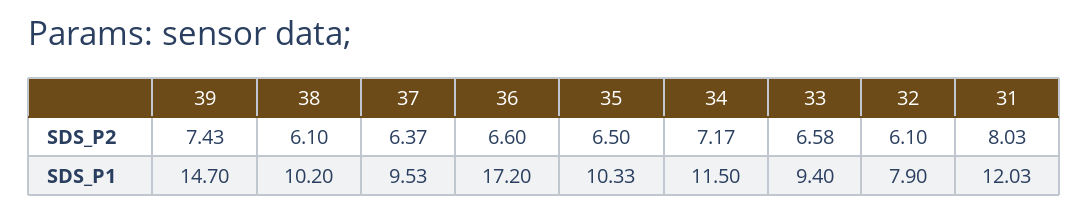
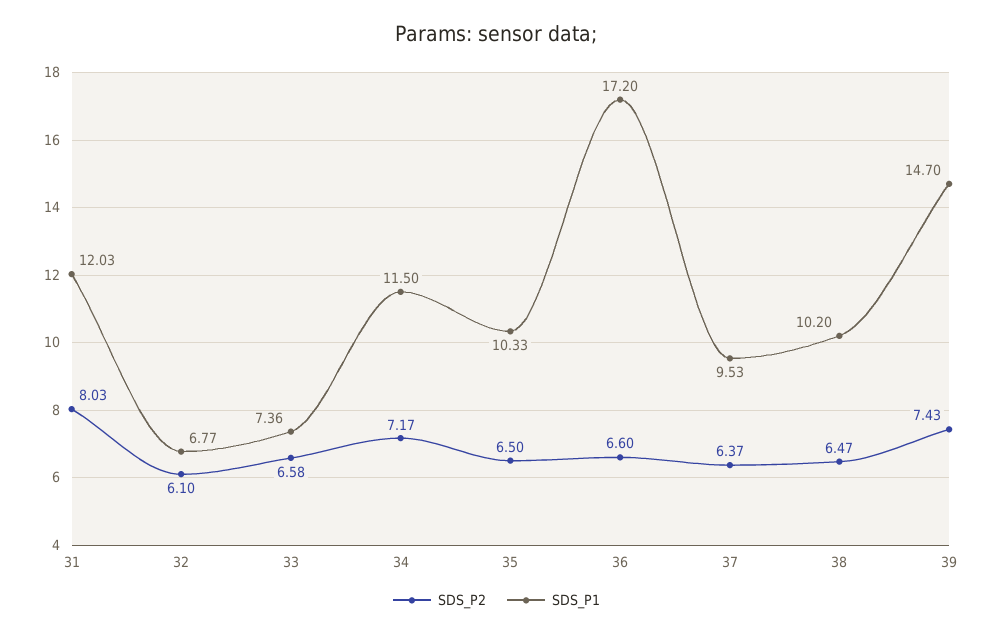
SDS_P2, 38: 6.1 -> 6.47
SDS_P1, 33: 9.4 -> 7.36
SDS_P1, 32: 7.9 -> 6.77

